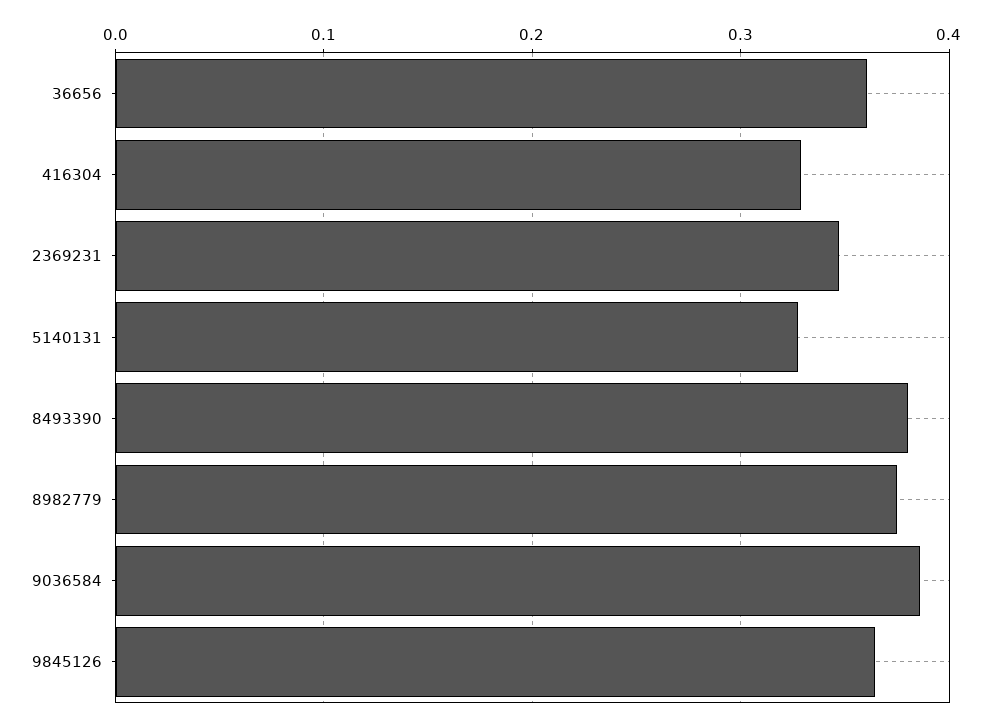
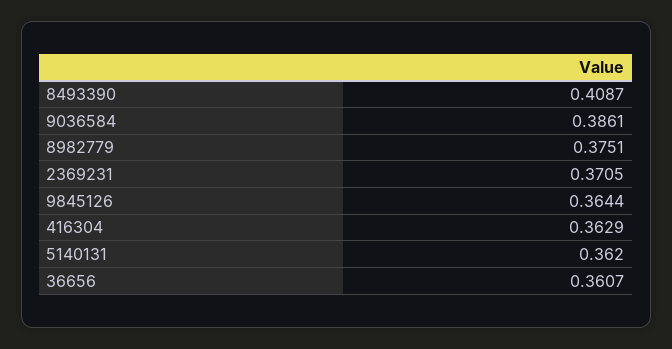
416304: 0.33 -> 0.3629
2369231: 0.35 -> 0.3705
5140131: 0.33 -> 0.362
8493390: 0.38 -> 0.4087

